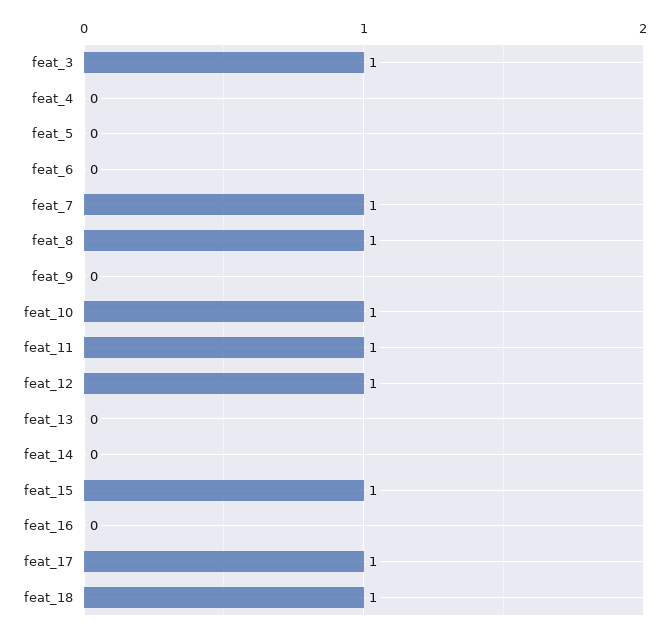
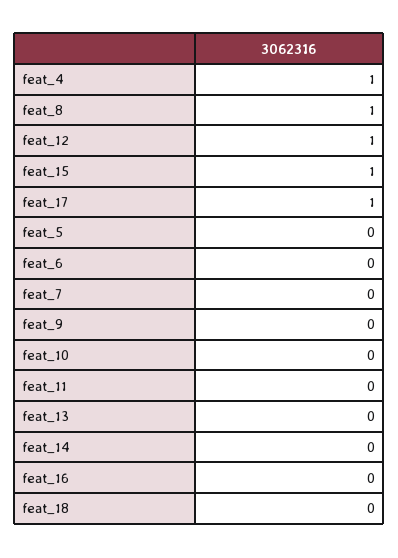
feat_3: 1 -> none
feat_4: 0 -> 1
feat_7: 1 -> 0
feat_10: 1 -> 0
feat_11: 1 -> 0
feat_18: 1 -> 0

